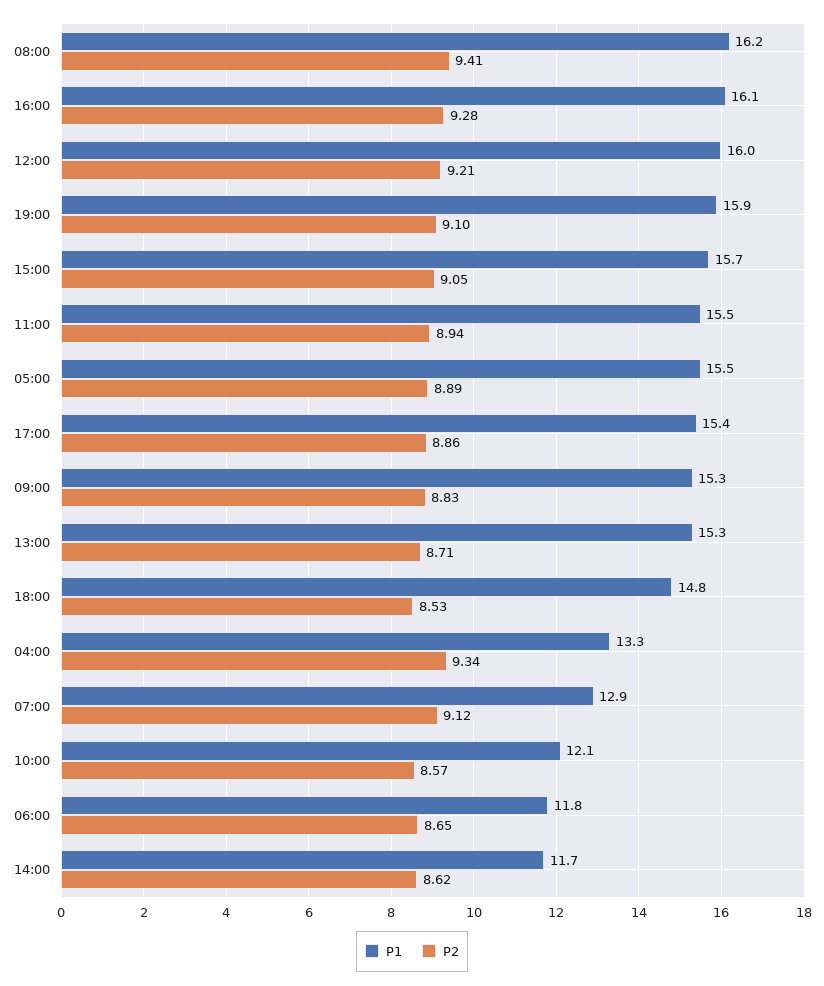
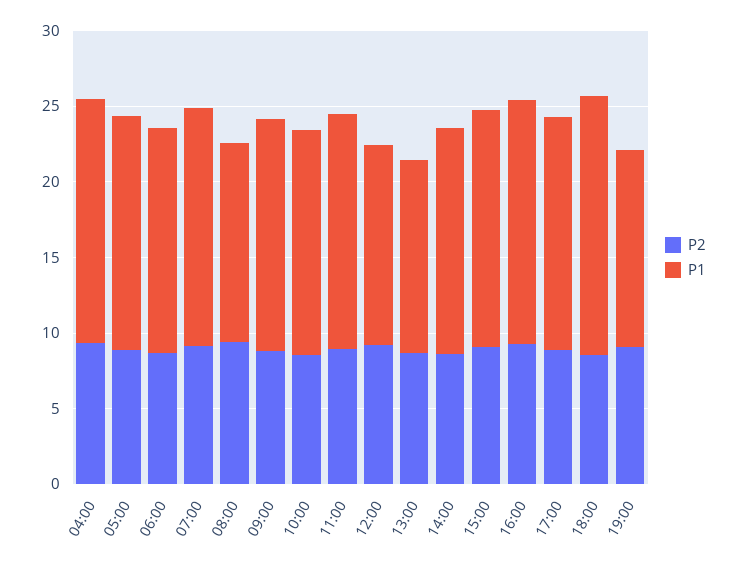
P1, 08:00: 16.2 -> 13
P1, 12:00: 16 -> 13
P1, 19:00: 15.9 -> 13
P1, 13:00: 15.3 -> 13
P1, 18:00: 14.8 -> 17
P1, 04:00: 13.3 -> 16
P1, 07:00: 12.9 -> 16
P1, 10:00: 12.1 -> 15
P1, 06:00: 11.8 -> 15
P1, 14:00: 11.7 -> 15

